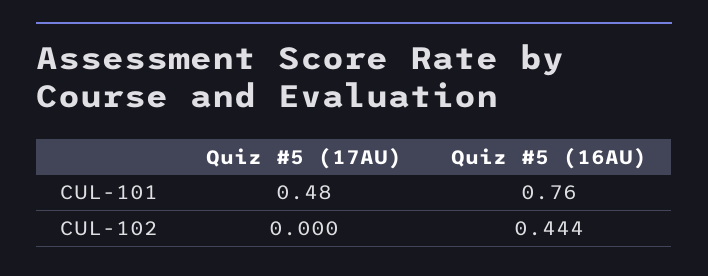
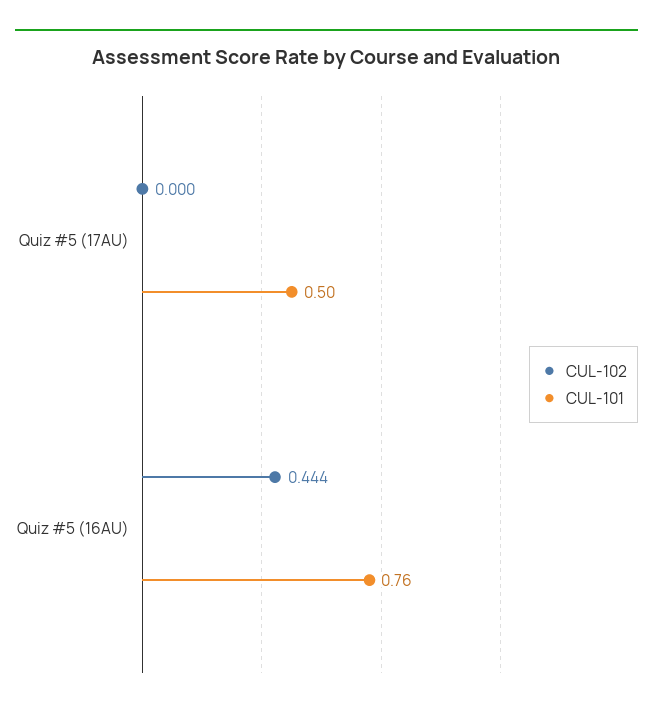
CUL-101, Quiz #5 (17AU): 0.48 -> 0.5

